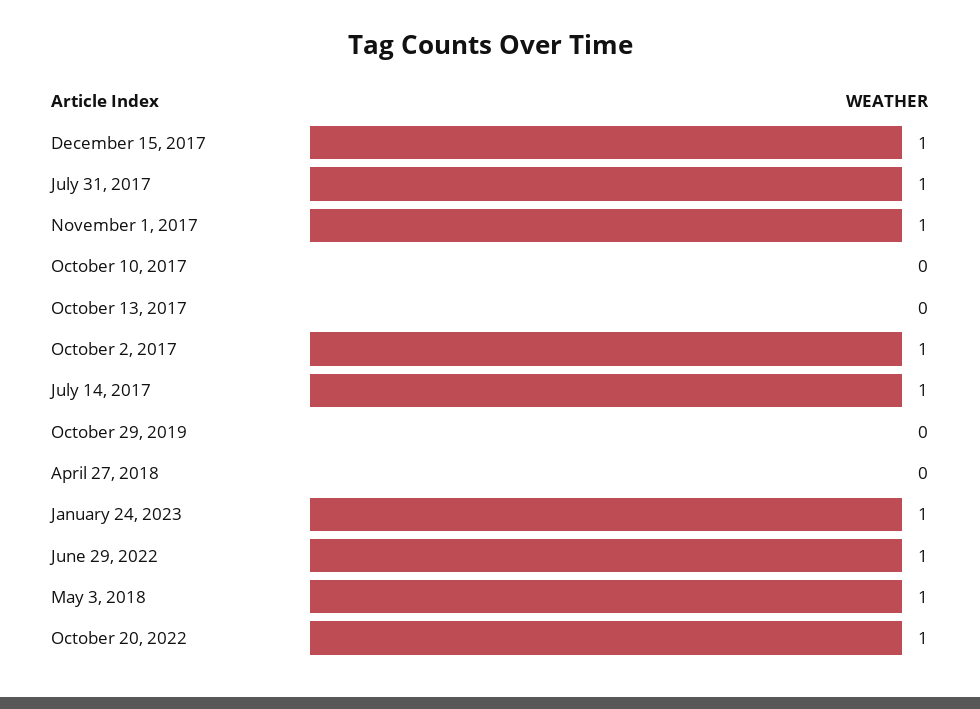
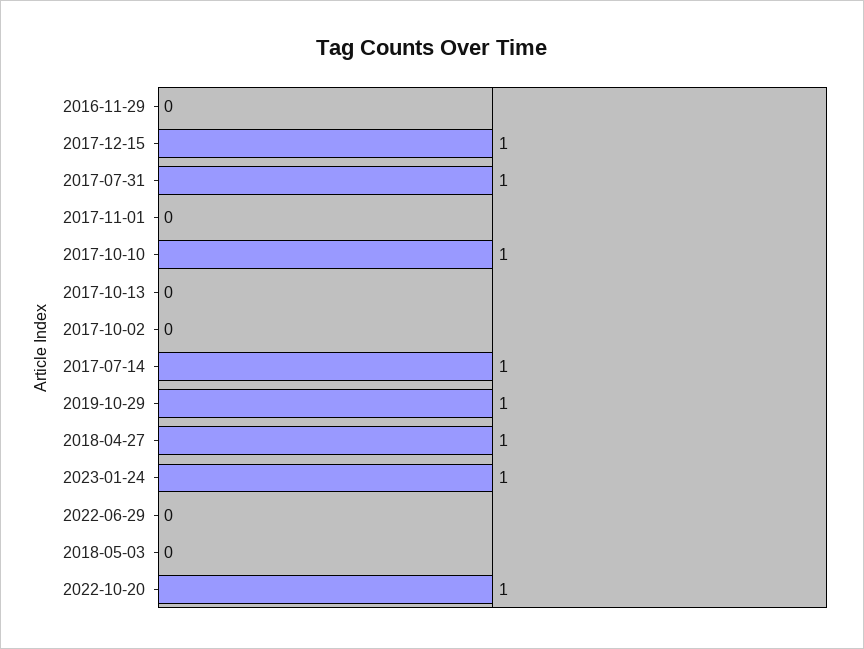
November 1, 2017: 1 -> 0
October 10, 2017: 0 -> 1
October 2, 2017: 1 -> 0
October 29, 2019: 0 -> 1
April 27, 2018: 0 -> 1
June 29, 2022: 1 -> 0
May 3, 2018: 1 -> 0
2016-11-29: none -> 0

